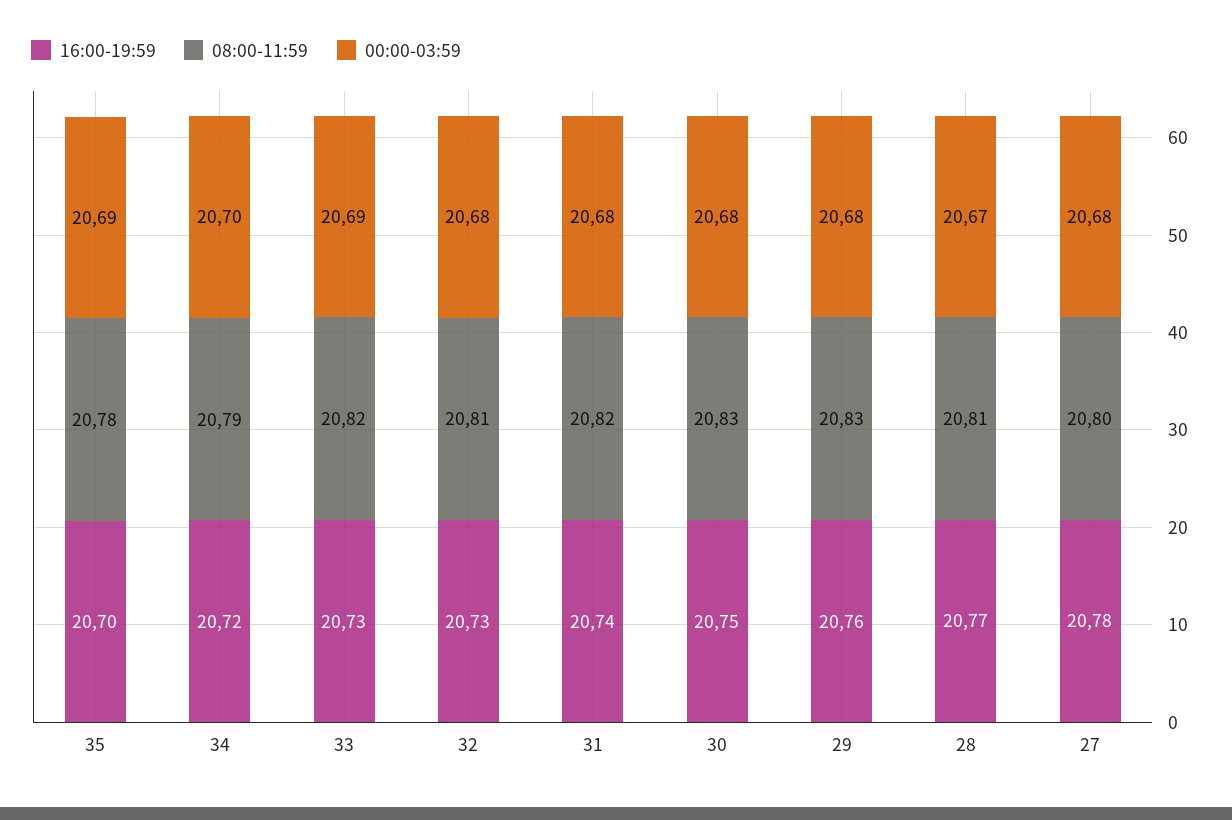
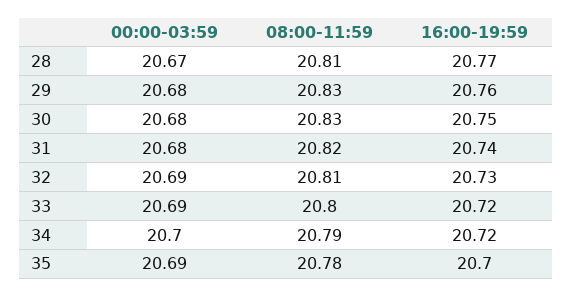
16:00-19:59, 33: 20.73 -> 20.72
08:00-11:59, 33: 20.82 -> 20.8
00:00-03:59, 32: 20.68 -> 20.69
16:00-19:59, 27: 20.78 -> none
08:00-11:59, 27: 20.8 -> none
00:00-03:59, 27: 20.68 -> none

